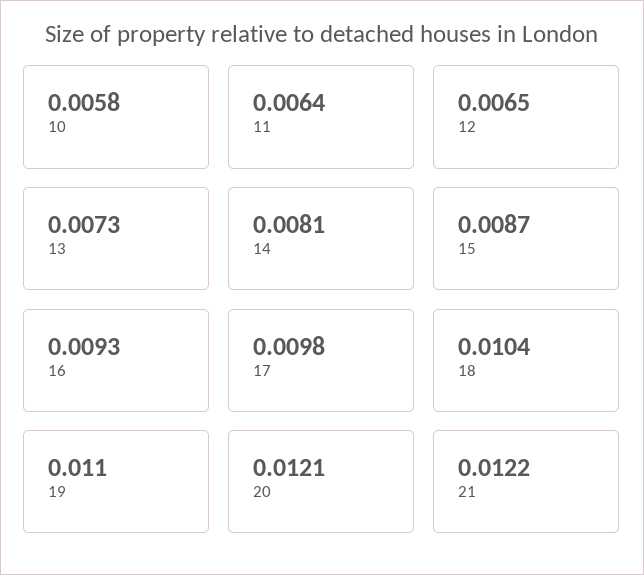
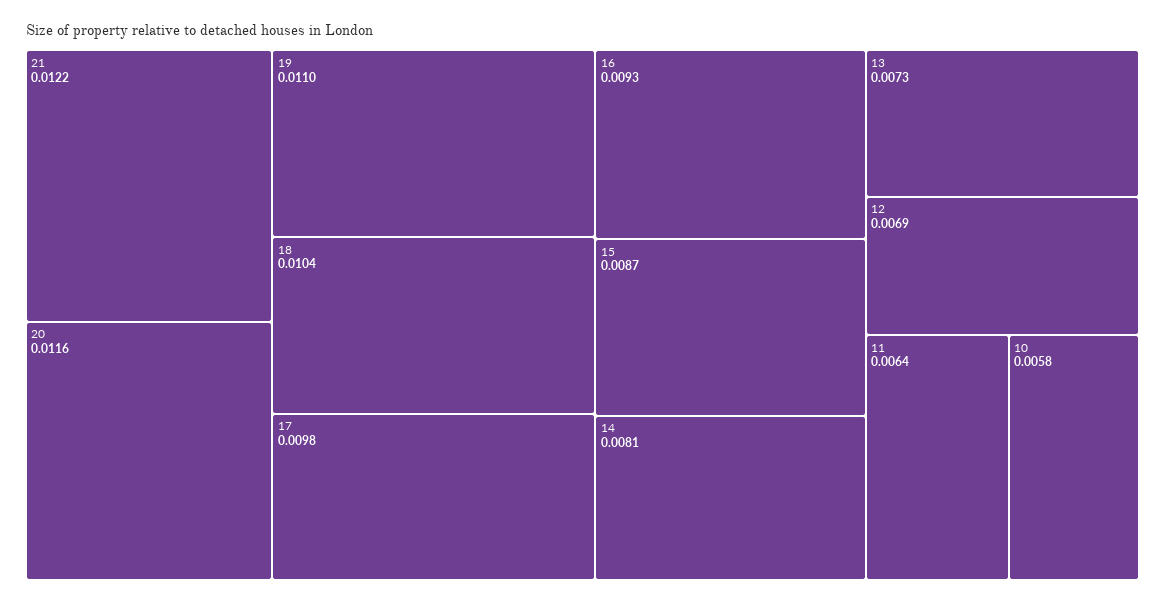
12: 0.0065 -> 0.0069
20: 0.0121 -> 0.0116

